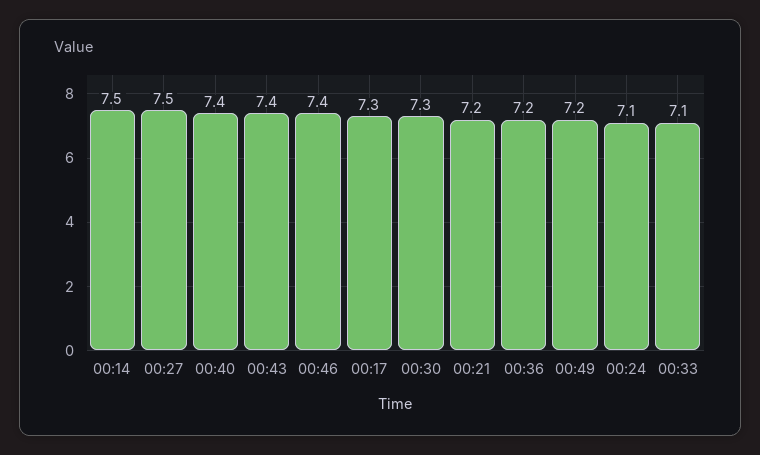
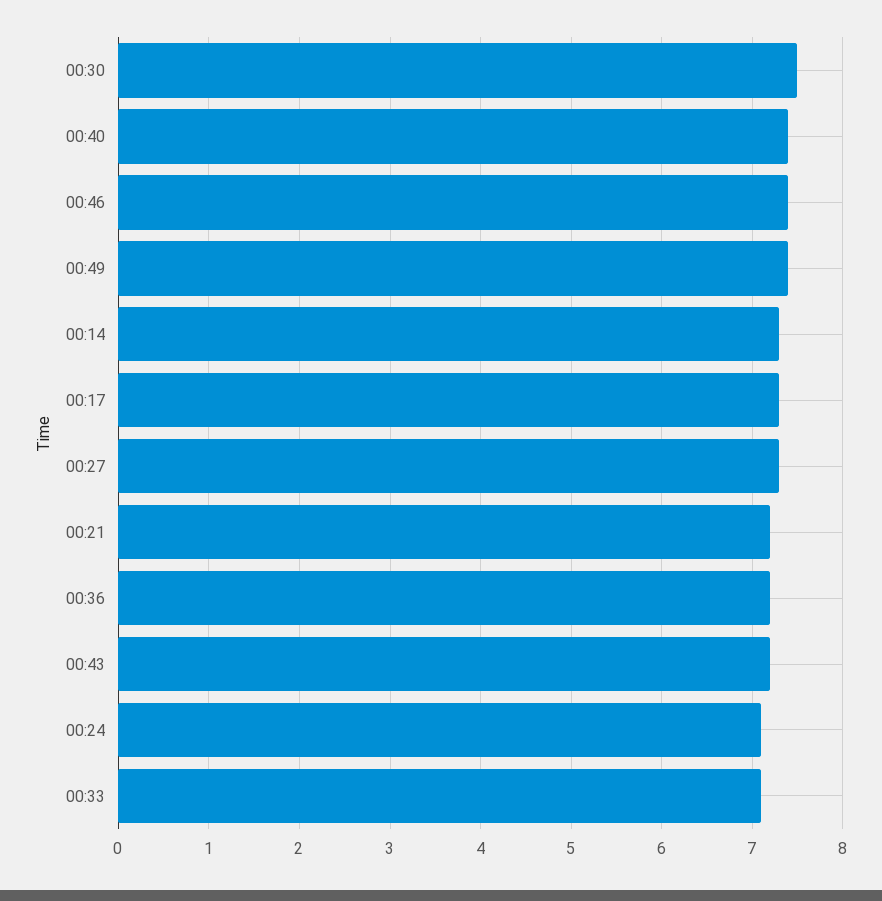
00:14: 7.5 -> 7.3
00:27: 7.5 -> 7.3
00:43: 7.4 -> 7.2
00:30: 7.3 -> 7.5
00:49: 7.2 -> 7.4

